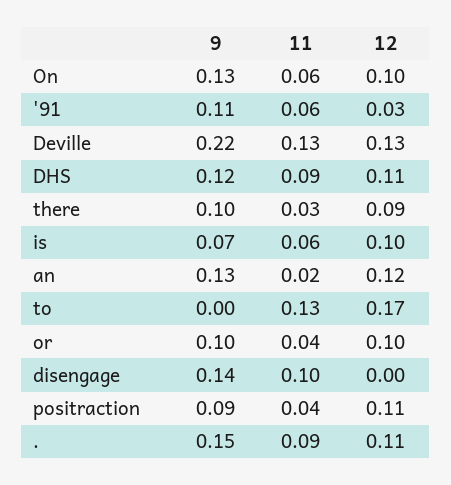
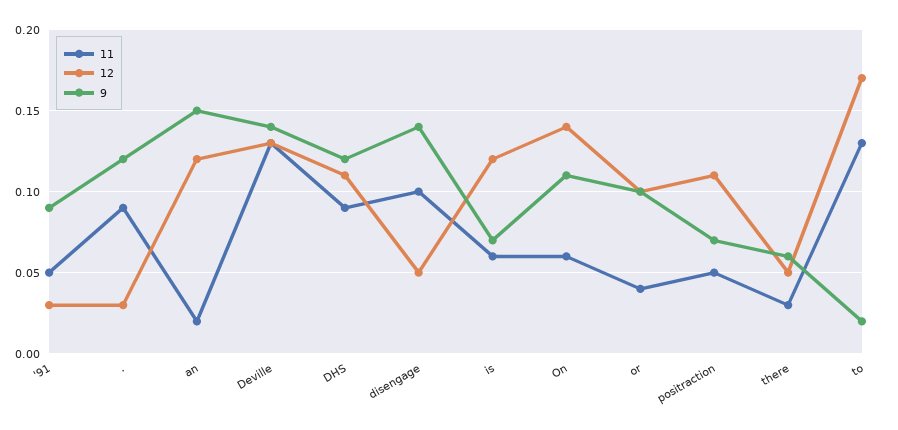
9, On: 0.13 -> 0.11
12, On: 0.1 -> 0.14
9, '91: 0.11 -> 0.09
11, '91: 0.06 -> 0.05
9, Deville: 0.22 -> 0.14
9, there: 0.1 -> 0.06
12, there: 0.09 -> 0.05
12, is: 0.1 -> 0.12
9, an: 0.13 -> 0.15
9, to: 0 -> 0.02
12, disengage: 0 -> 0.05
9, positraction: 0.09 -> 0.07
11, positraction: 0.04 -> 0.05
9, .: 0.15 -> 0.12
12, .: 0.11 -> 0.03

